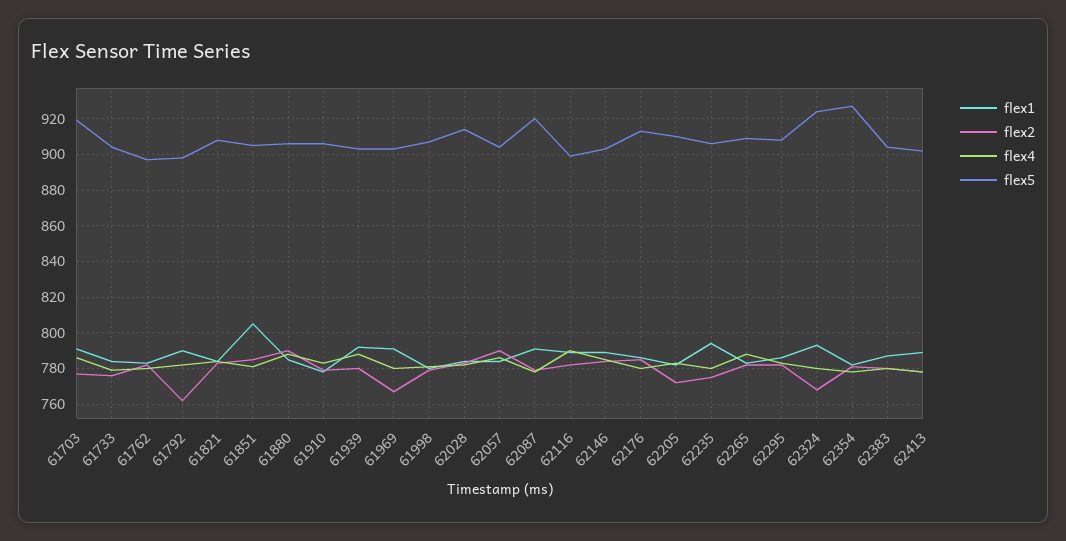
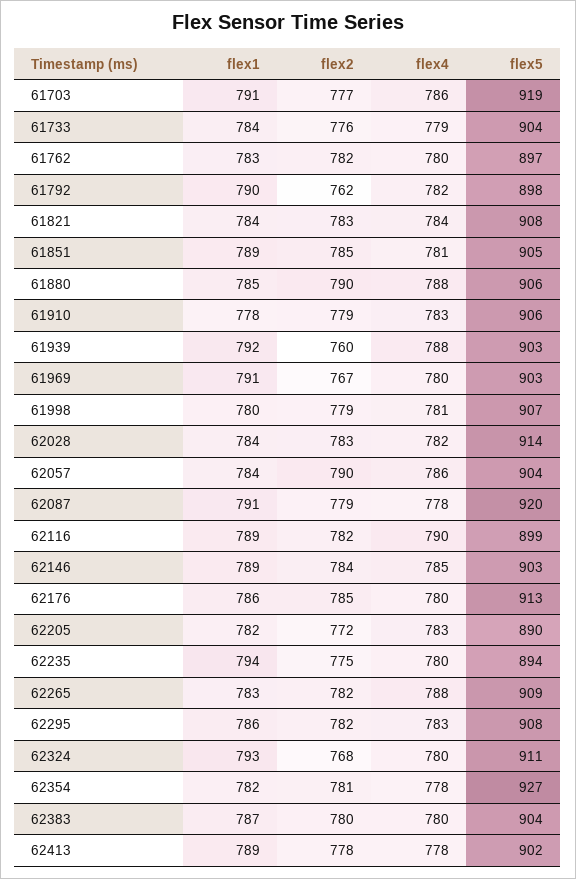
flex1, 61851: 805 -> 789
flex2, 61939: 780 -> 760
flex5, 62205: 910 -> 890
flex5, 62235: 905 -> 894
flex5, 62324: 925 -> 911

